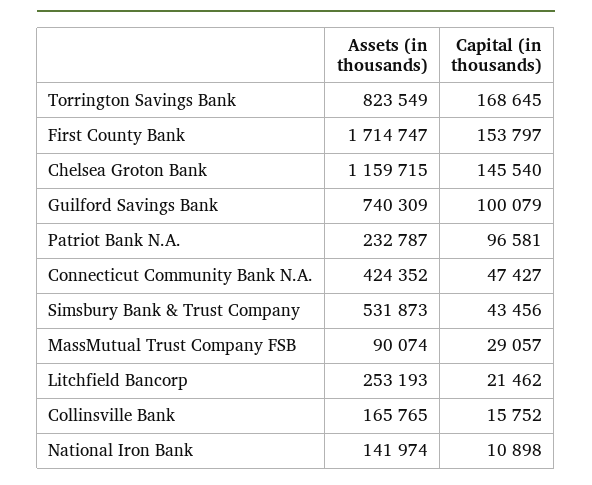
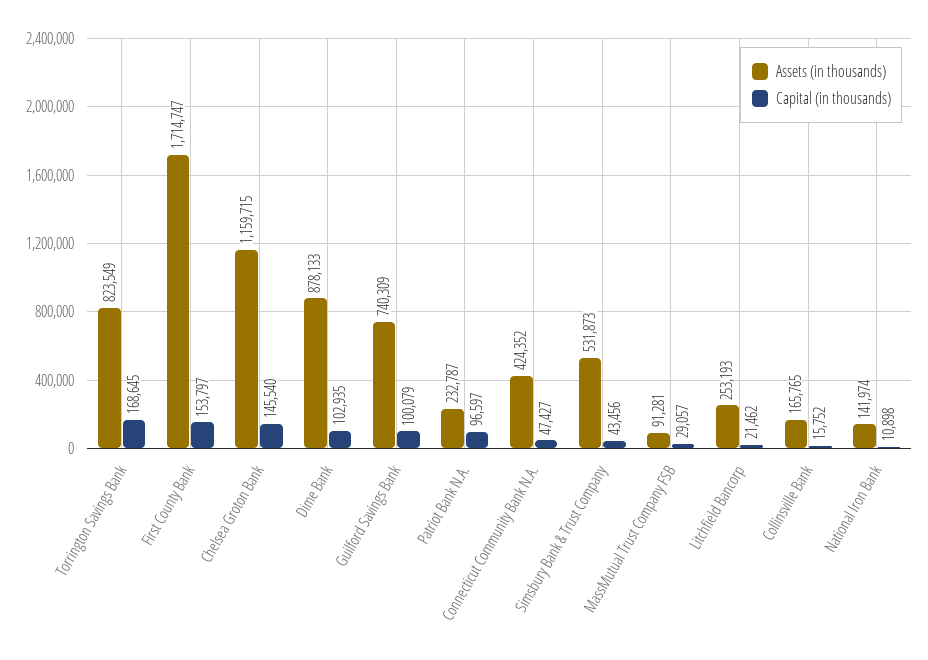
Capital (in thousands), Patriot Bank N.A.: 96581 -> 96597
Assets (in thousands), MassMutual Trust Company FSB: 90074 -> 91281
Assets (in thousands), Dime Bank: none -> 878133
Capital (in thousands), Dime Bank: none -> 102935

